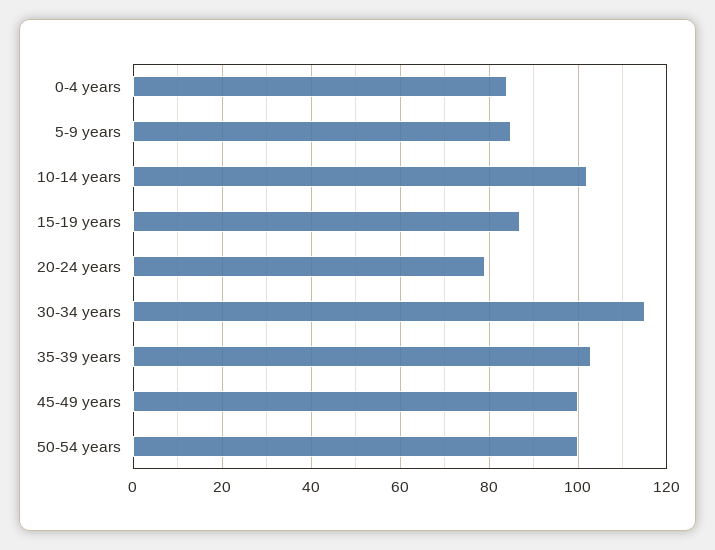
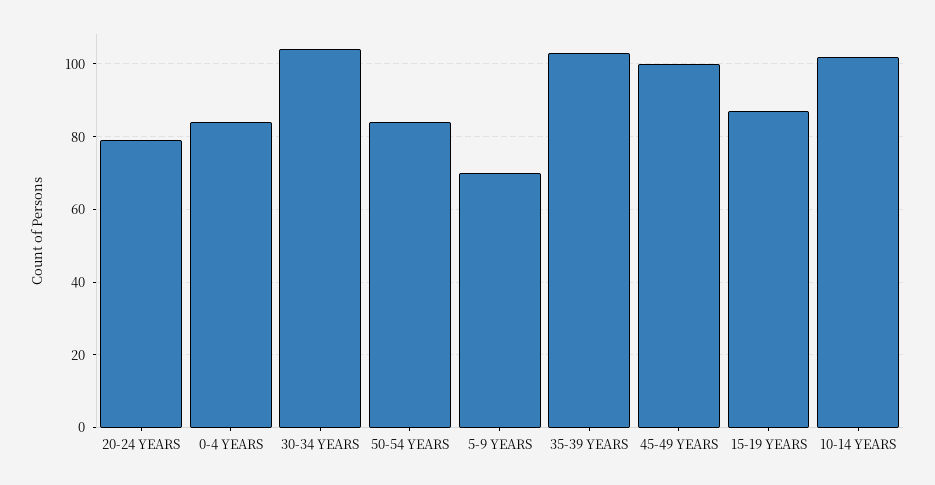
5-9 years: 85 -> 70
30-34 years: 115 -> 105
50-54 years: 100 -> 85

